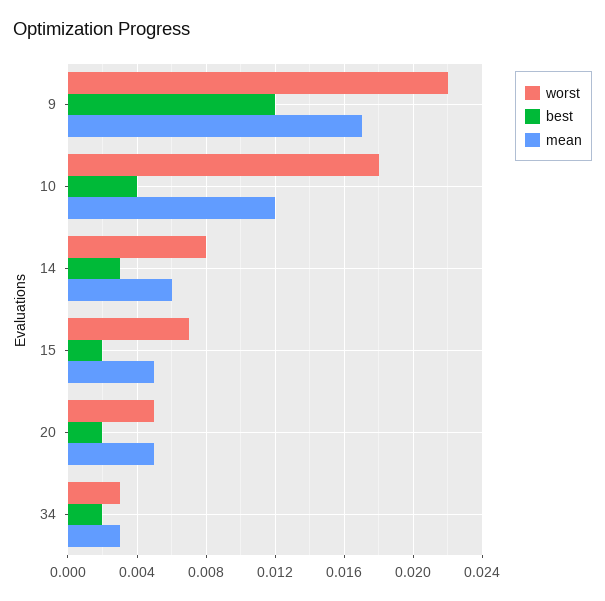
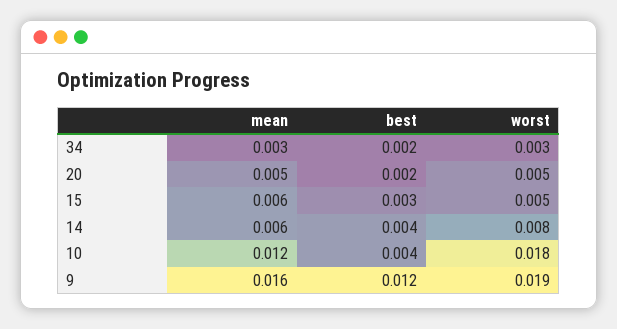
worst, 9: 0.022 -> 0.019
mean, 9: 0.017 -> 0.016
best, 14: 0.003 -> 0.004
worst, 15: 0.007 -> 0.005
best, 15: 0.002 -> 0.003
mean, 15: 0.005 -> 0.006

